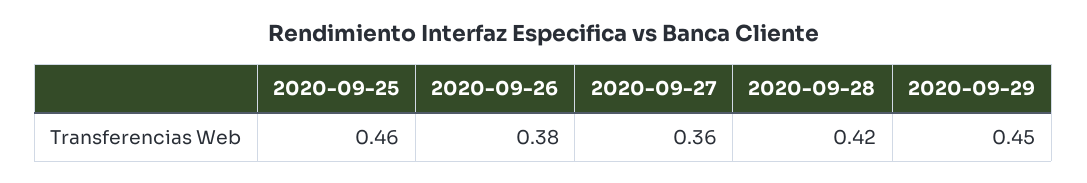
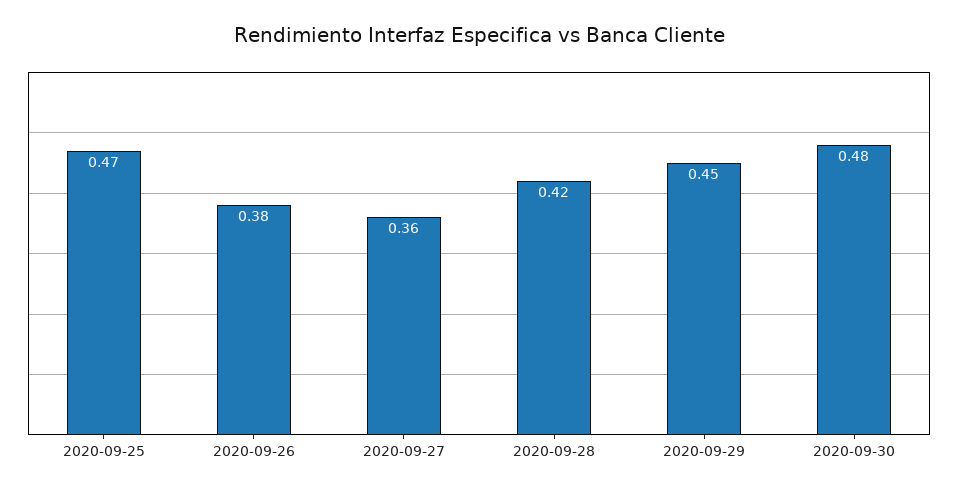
2020-09-25: 0.46 -> 0.47
2020-09-30: none -> 0.48

